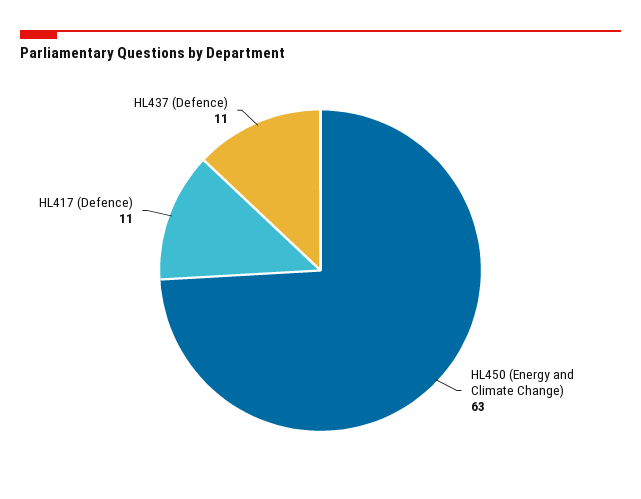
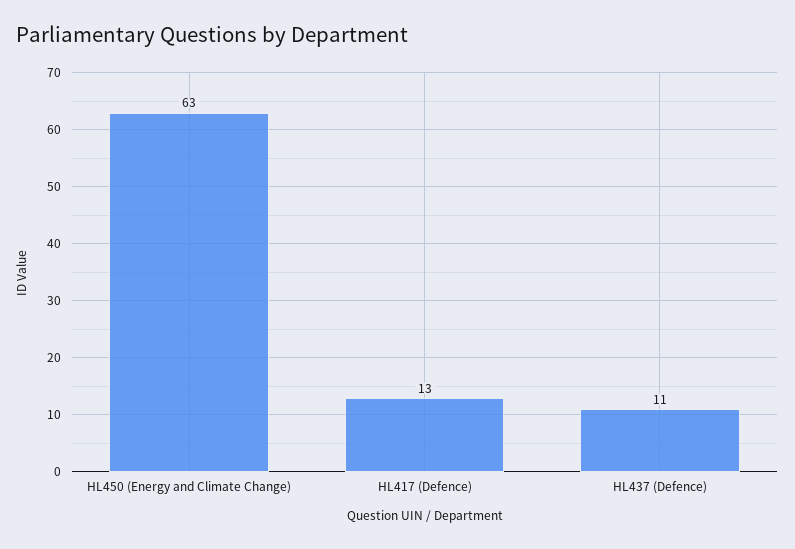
HL417 (Defence): 11 -> 13

